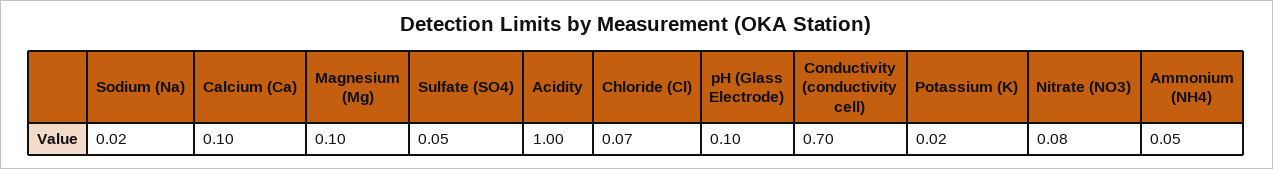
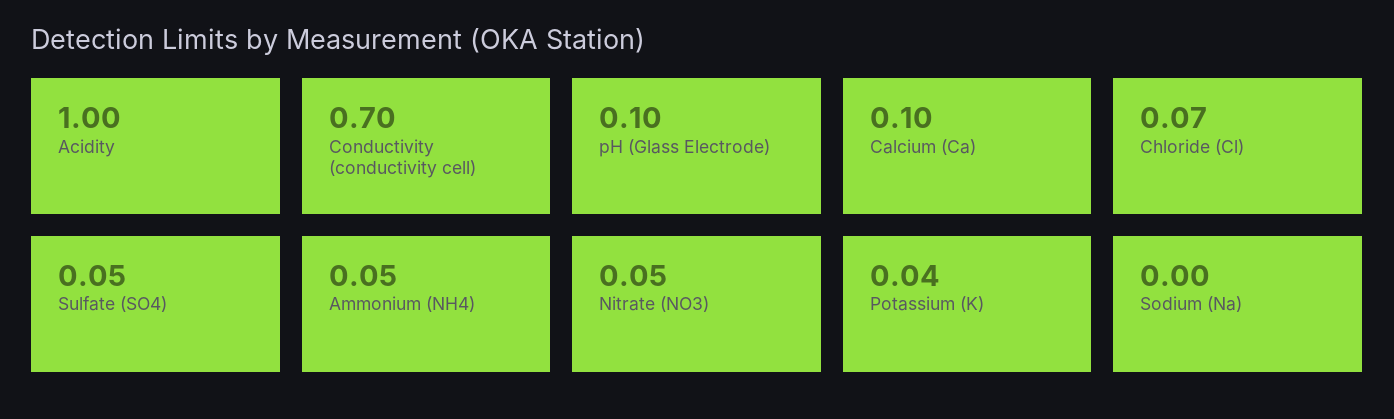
Sodium (Na): 0.02 -> 0
Magnesium (Mg): 0.1 -> none
Potassium (K): 0.02 -> 0.04
Nitrate (NO3): 0.08 -> 0.05

